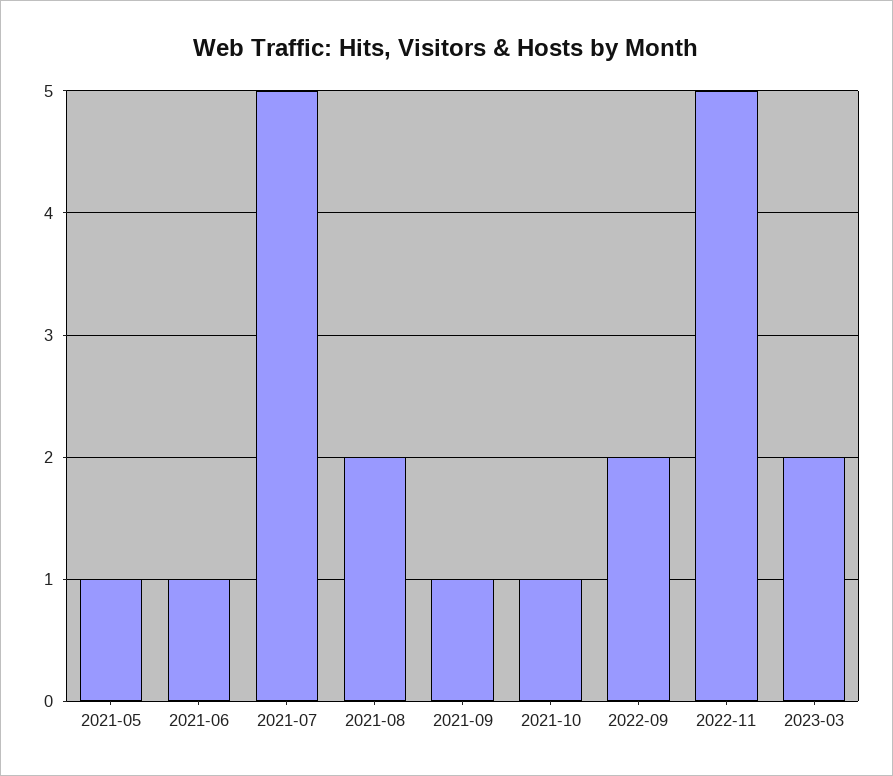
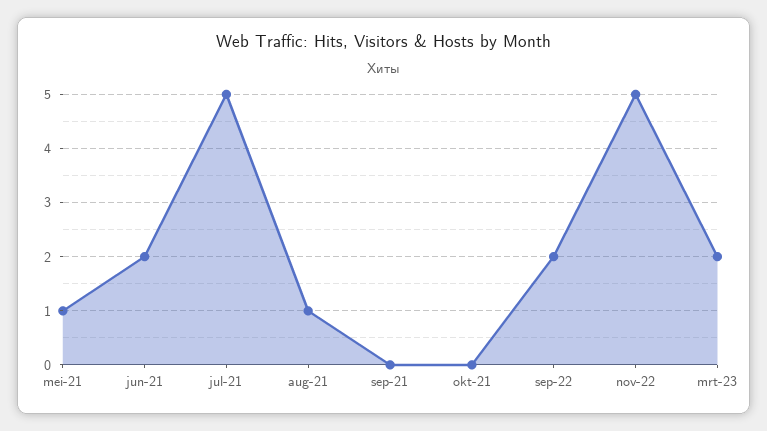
2021-06: 1 -> 2
2021-08: 2 -> 1
2021-09: 1 -> 0
2021-10: 1 -> 0

